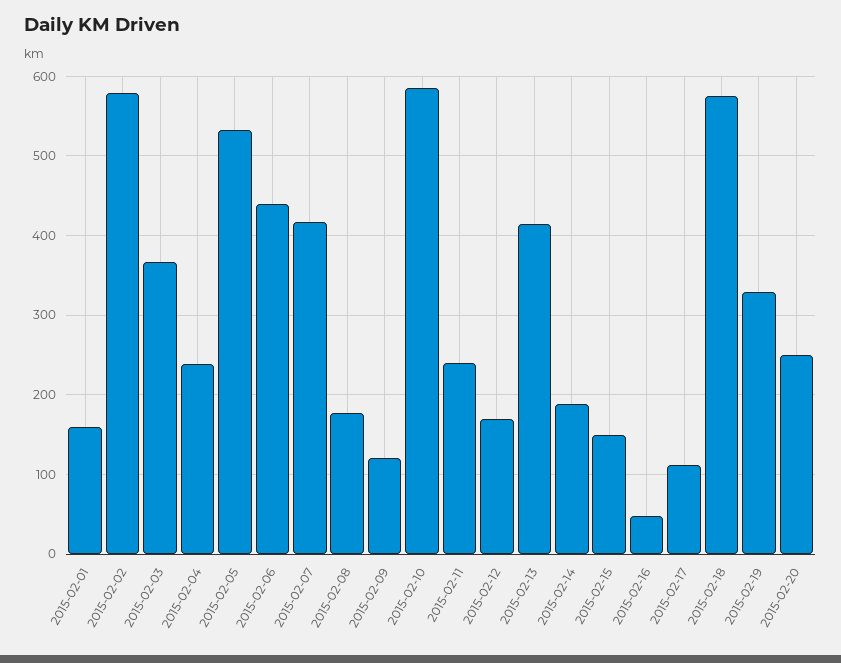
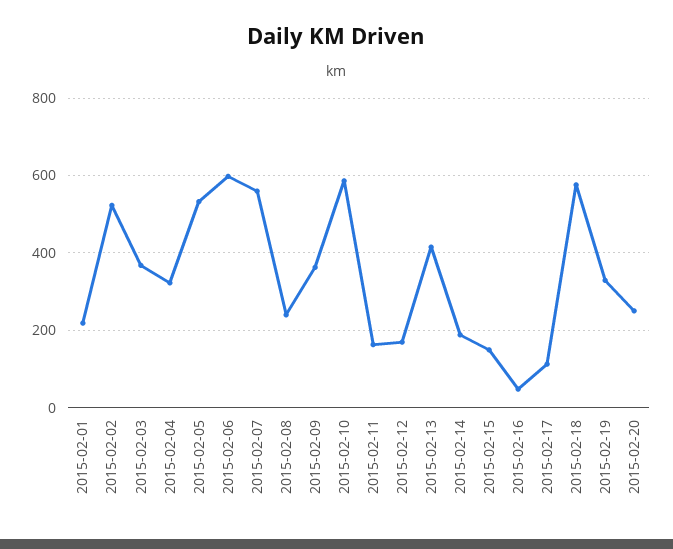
2015-02-01: 160 -> 220
2015-02-02: 580 -> 520
2015-02-04: 240 -> 320
2015-02-06: 440 -> 600
2015-02-07: 420 -> 560
2015-02-08: 180 -> 240
2015-02-09: 120 -> 360
2015-02-11: 240 -> 160

